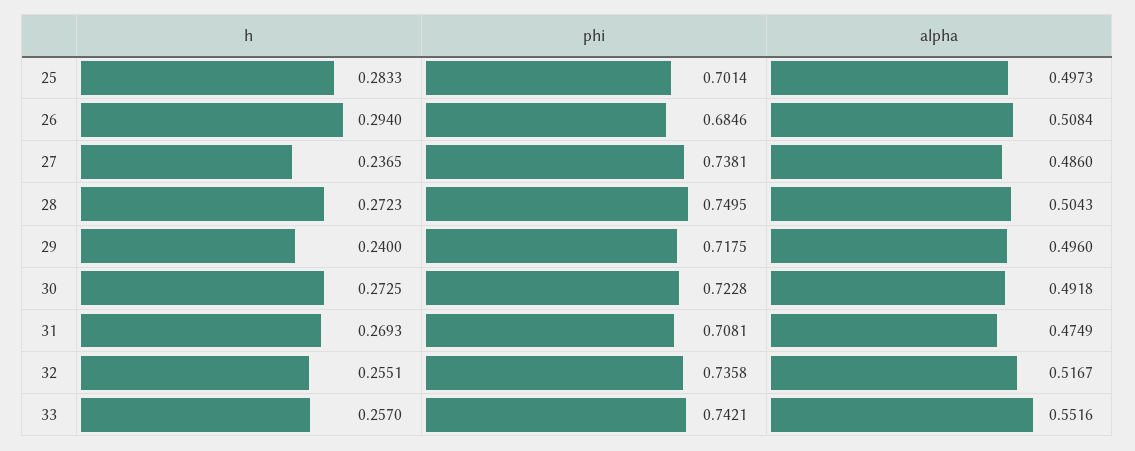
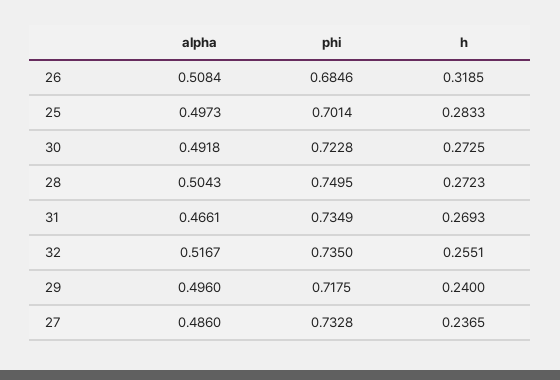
h, 26: 0.294 -> 0.3185
phi, 27: 0.7381 -> 0.7328
phi, 31: 0.7081 -> 0.7349
alpha, 31: 0.4749 -> 0.4661
phi, 32: 0.7358 -> 0.735
h, 33: 0.257 -> none
phi, 33: 0.7421 -> none
alpha, 33: 0.5516 -> none

